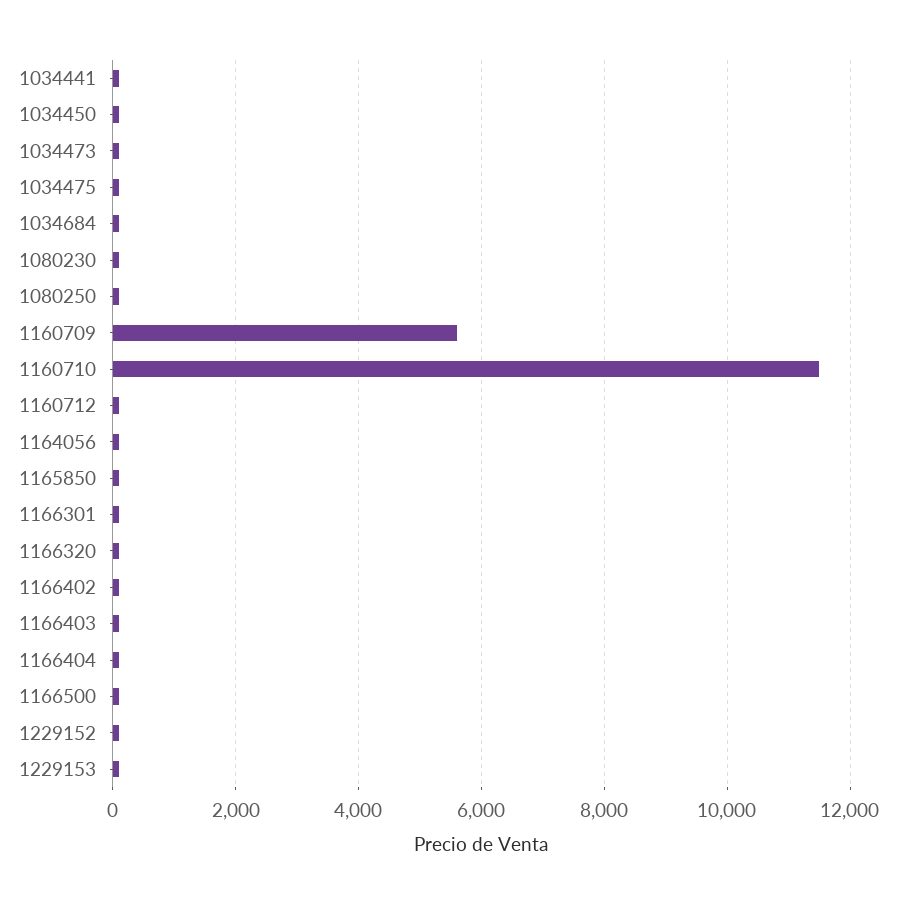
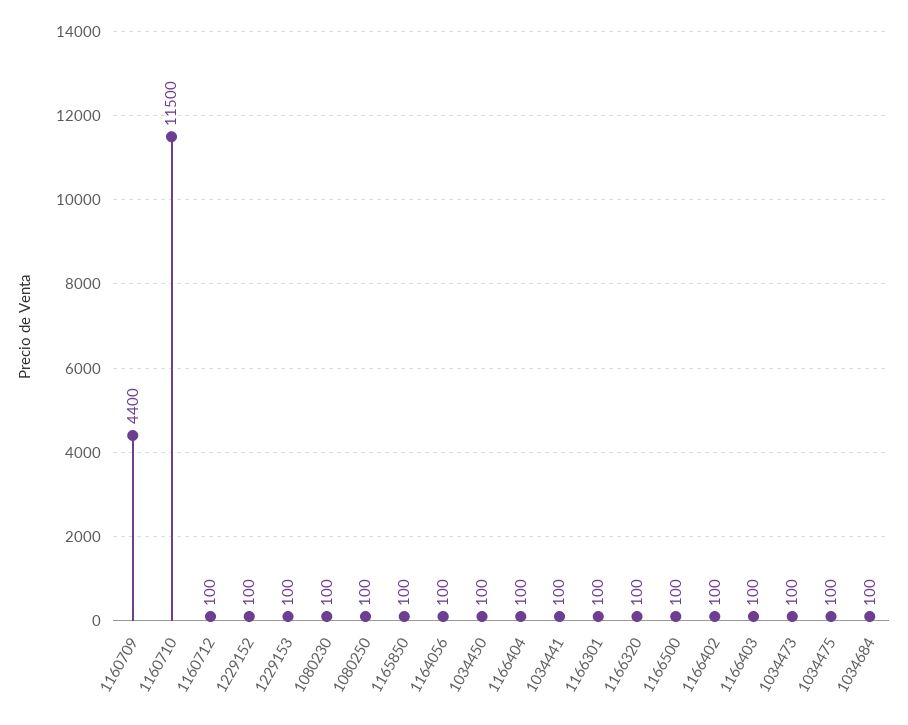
1160709: 5600 -> 4400

